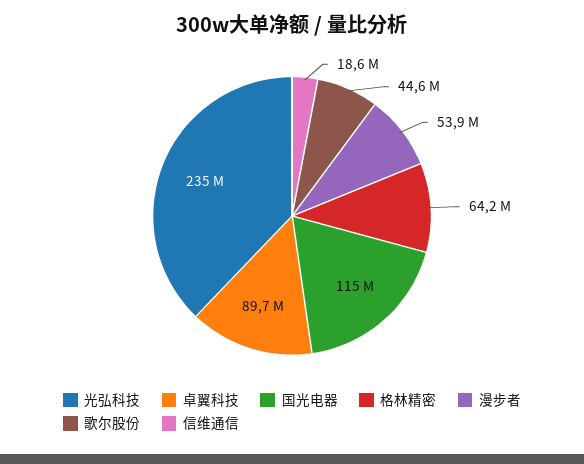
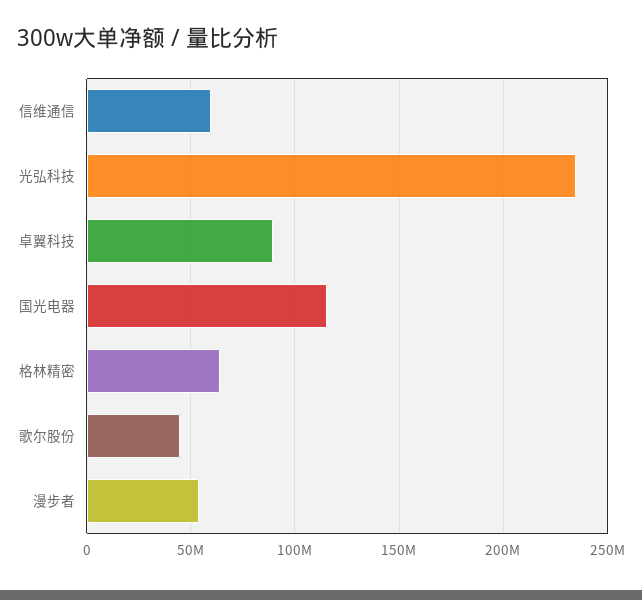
信维通信: 18600000 -> 60000000

